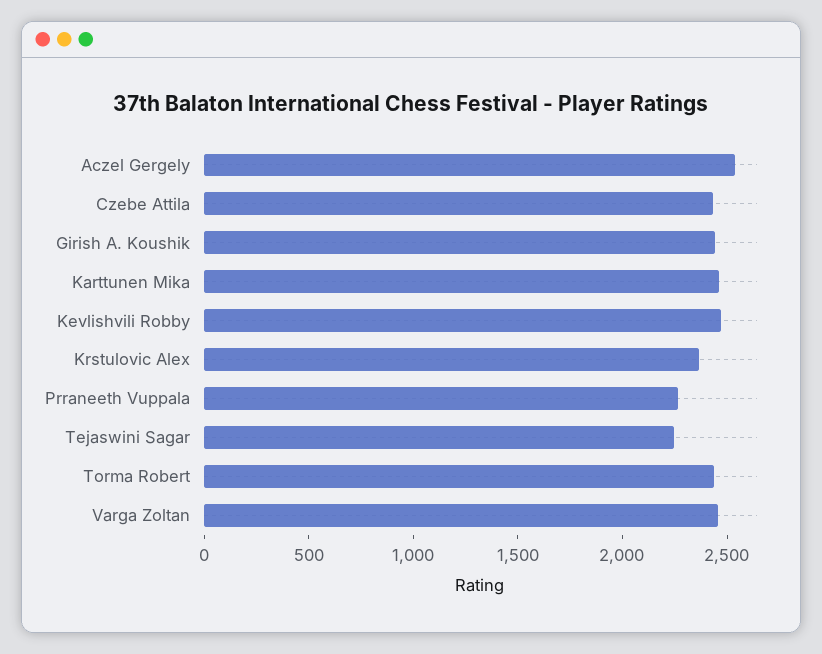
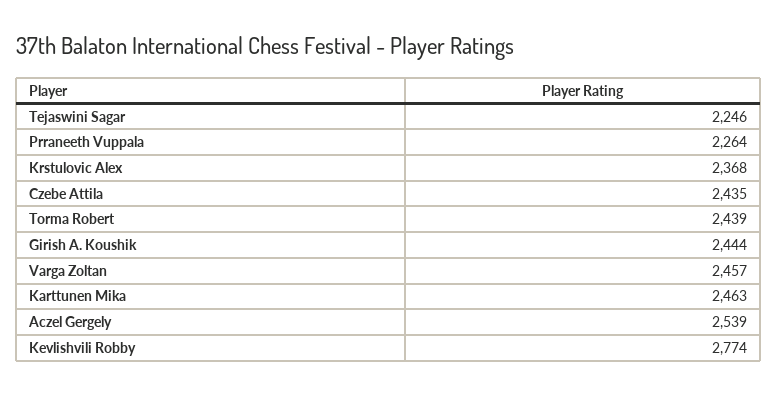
Kevlishvili Robby: 2500 -> 2774

